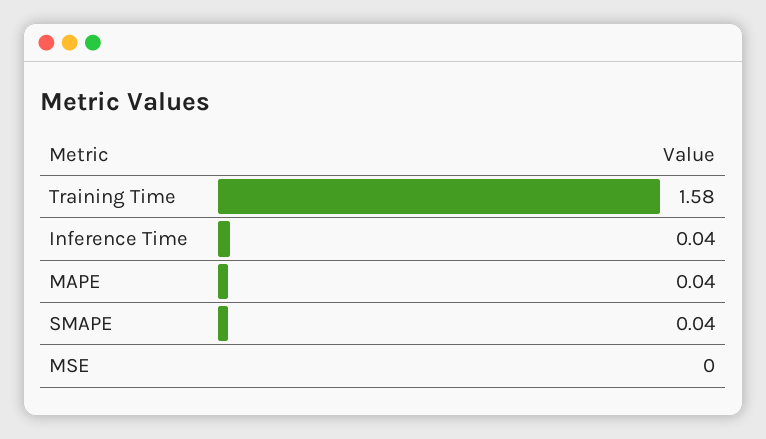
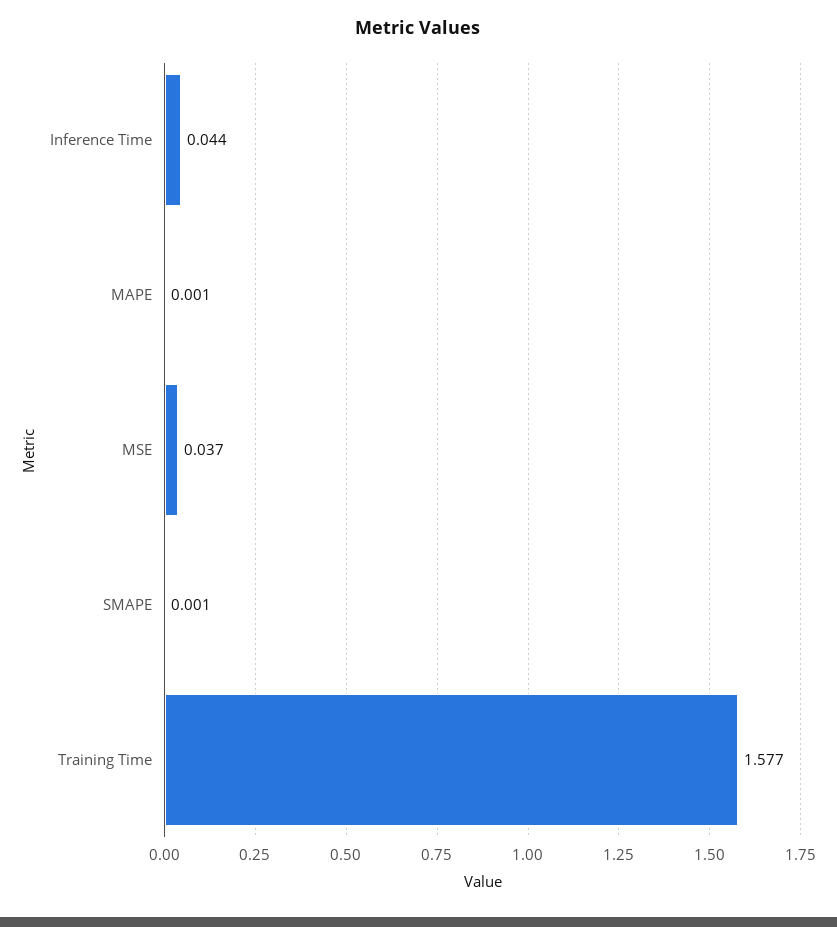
MAPE: 0.04 -> 0.001
SMAPE: 0.04 -> 0.001
MSE: 0 -> 0.037

